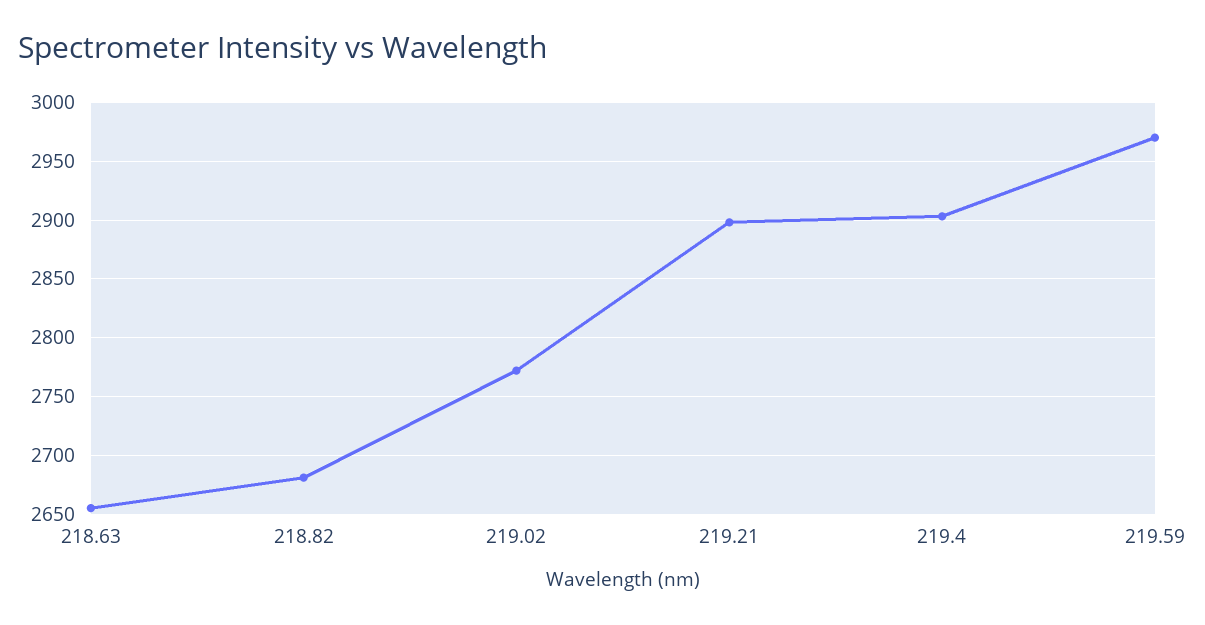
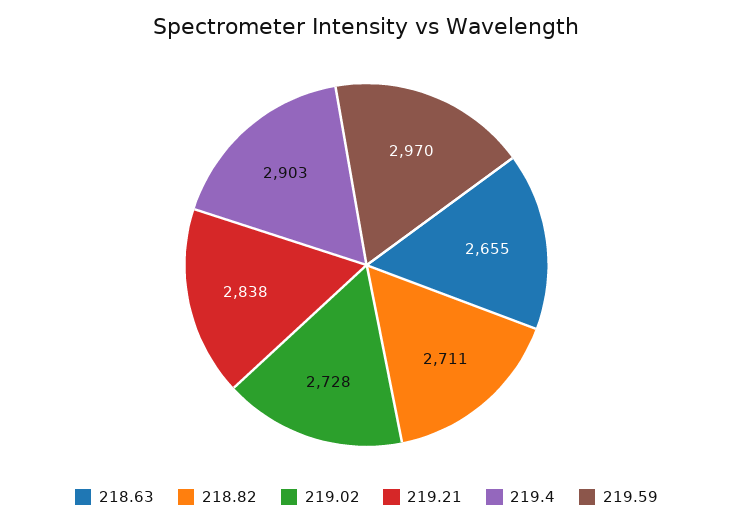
218.82: 2680 -> 2711
219.02: 2770 -> 2728
219.21: 2900 -> 2838

